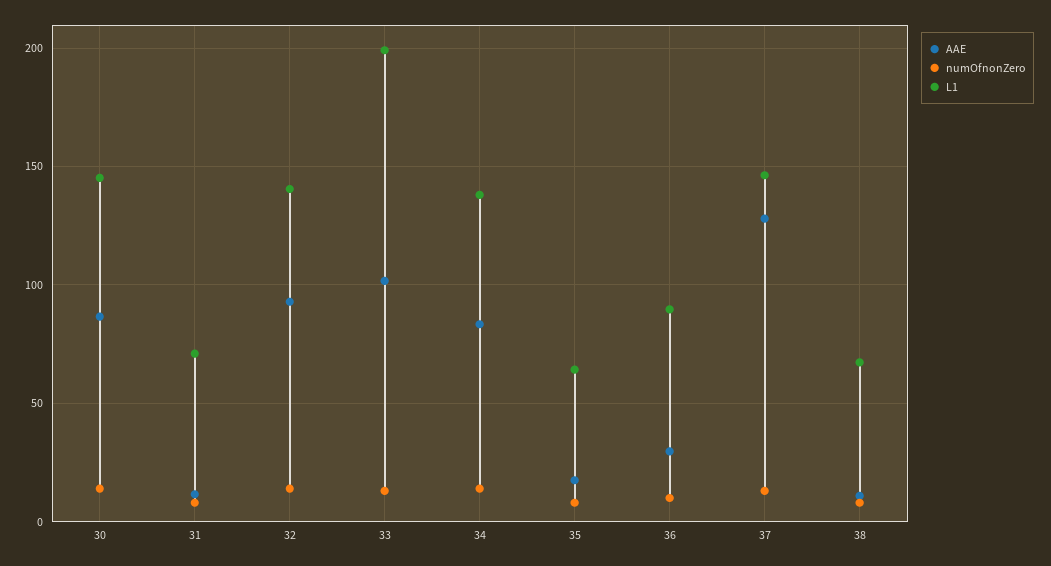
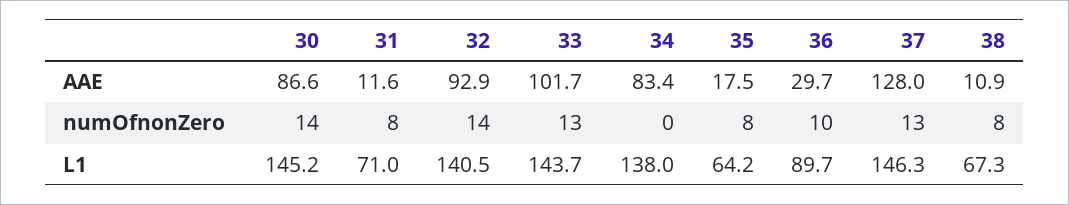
L1, 33: 200 -> 143.7
numOfnonZero, 34: 15 -> 0

